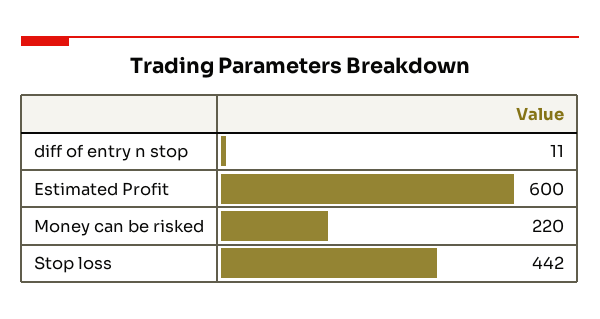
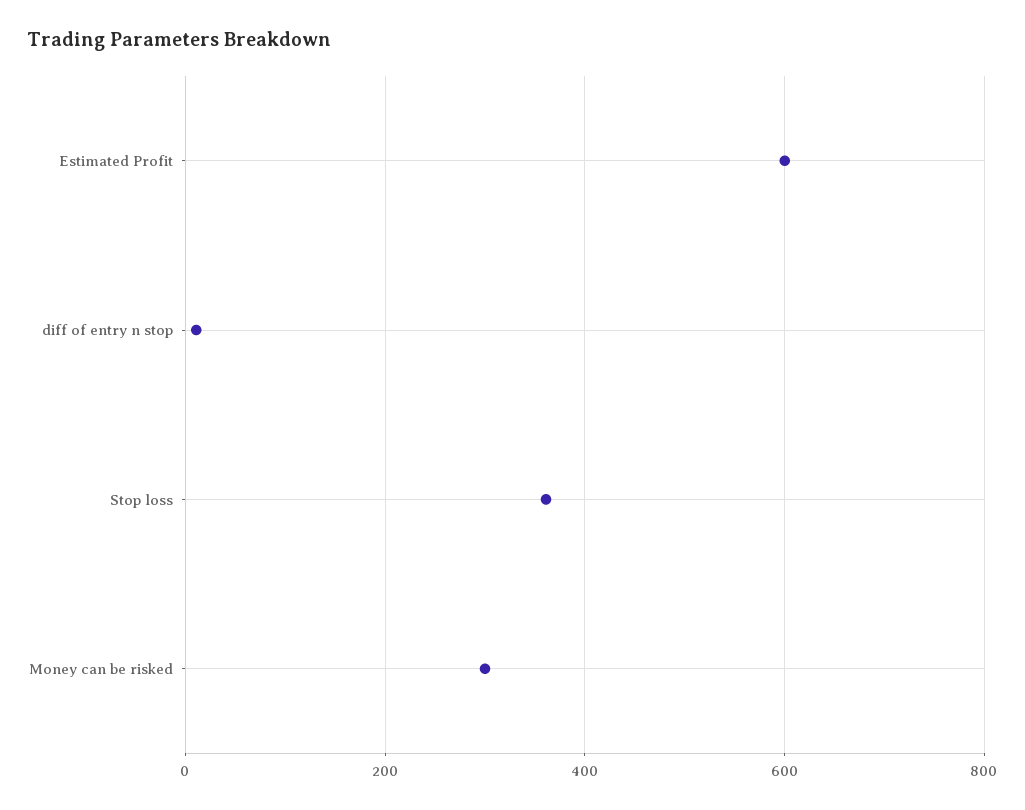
Money can be risked: 220 -> 300
Stop loss: 442 -> 360

